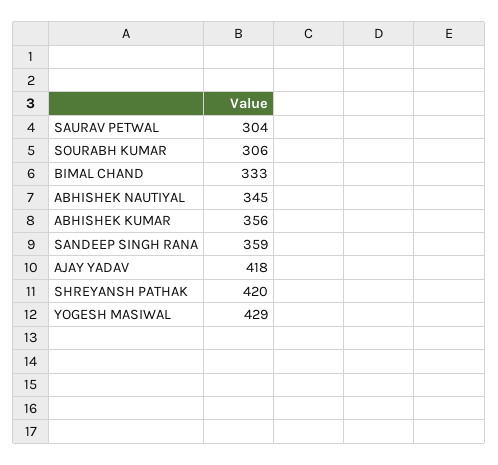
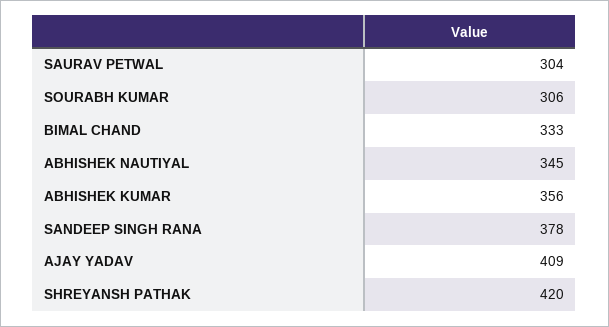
SANDEEP SINGH RANA: 359 -> 378
AJAY YADAV: 418 -> 409
YOGESH MASIWAL: 429 -> none

